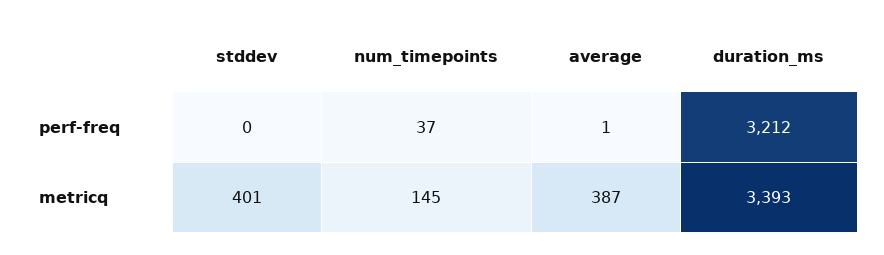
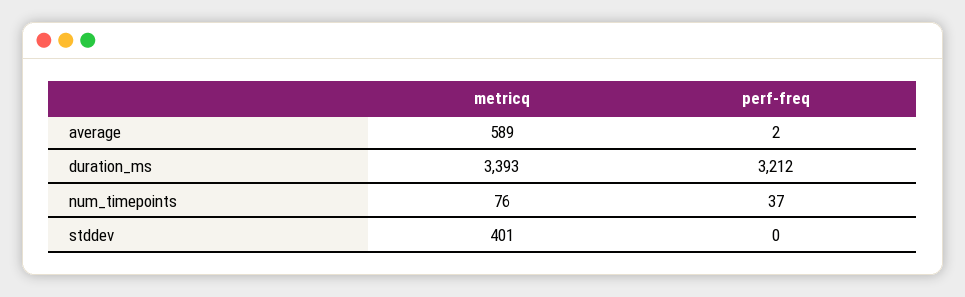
average, perf-freq: 1 -> 2
num_timepoints, metricq: 145 -> 76
average, metricq: 387 -> 589

